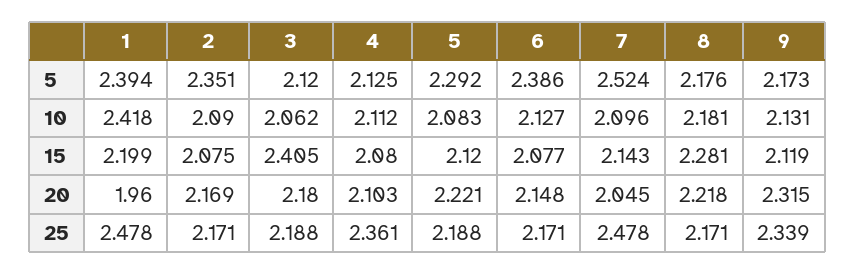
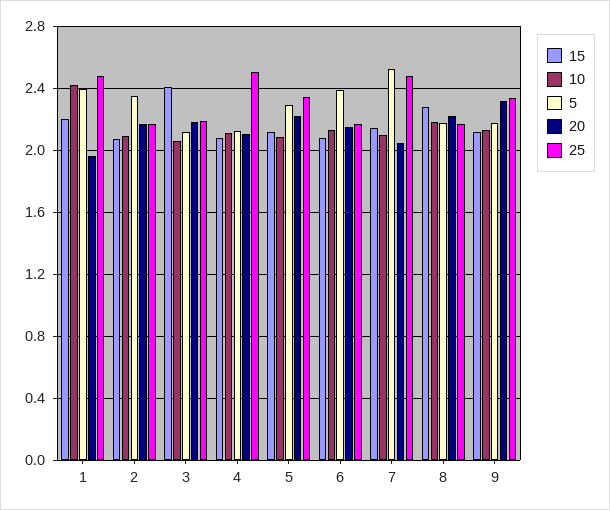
25, 4: 2.361 -> 2.5
25, 5: 2.188 -> 2.35

